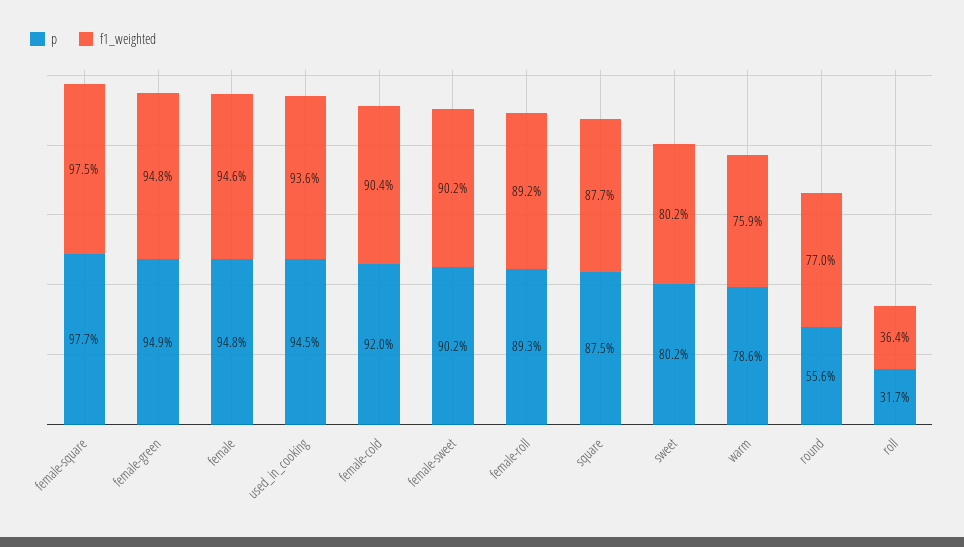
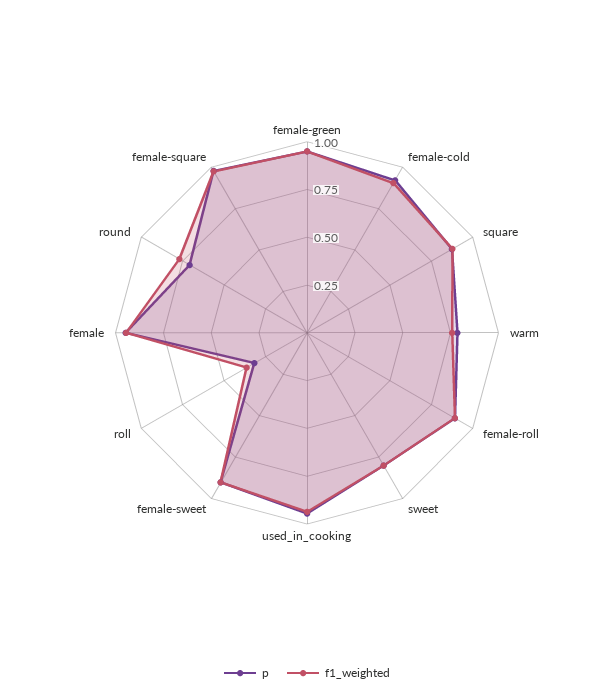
p, round: 0.556 -> 0.7

